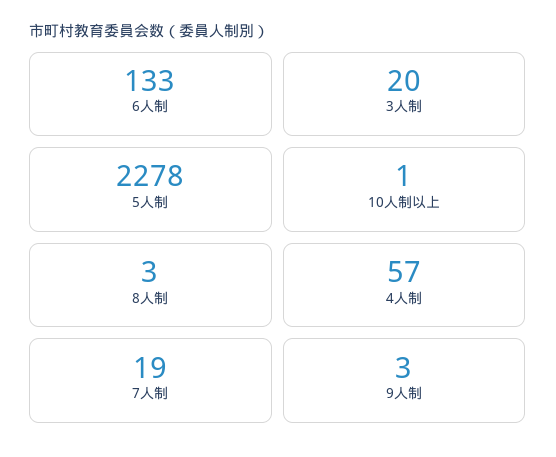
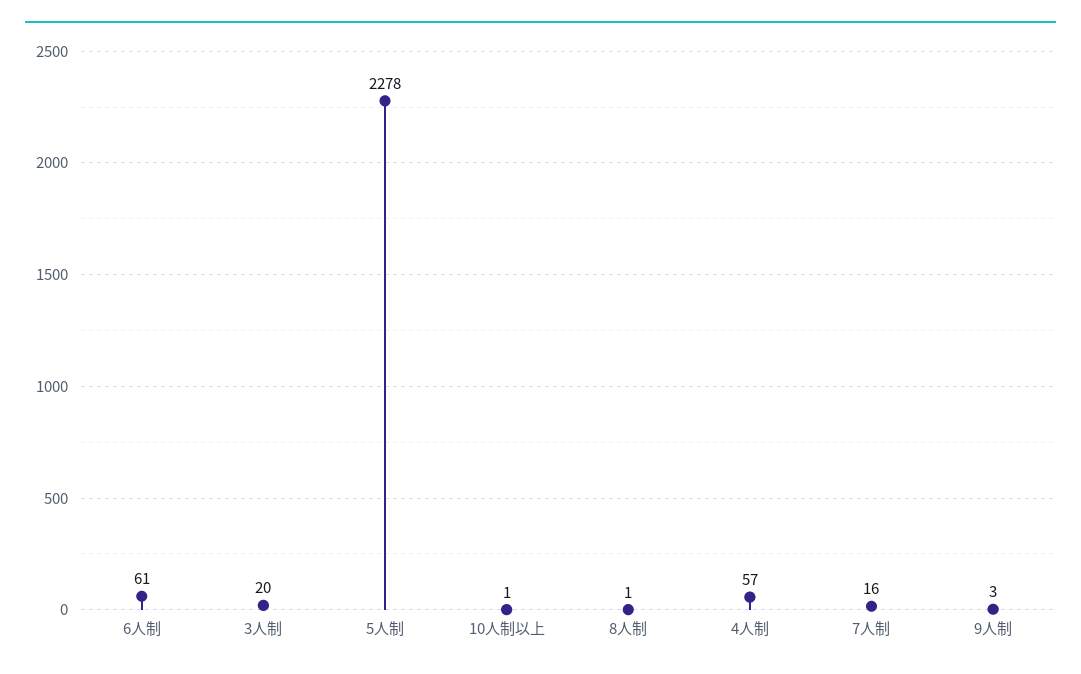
6人制: 133 -> 61
8人制: 3 -> 1
7人制: 19 -> 16

